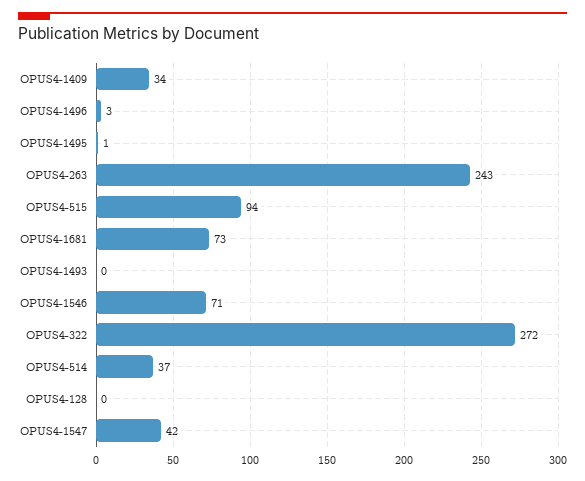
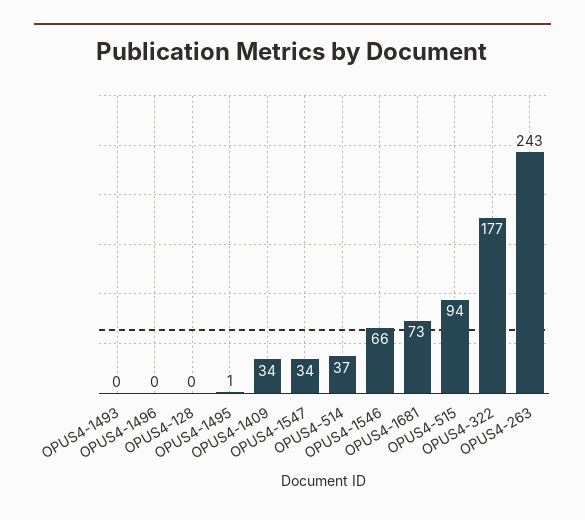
OPUS4-1496: 3 -> 0
OPUS4-1546: 71 -> 66
OPUS4-322: 272 -> 177
OPUS4-1547: 42 -> 34

